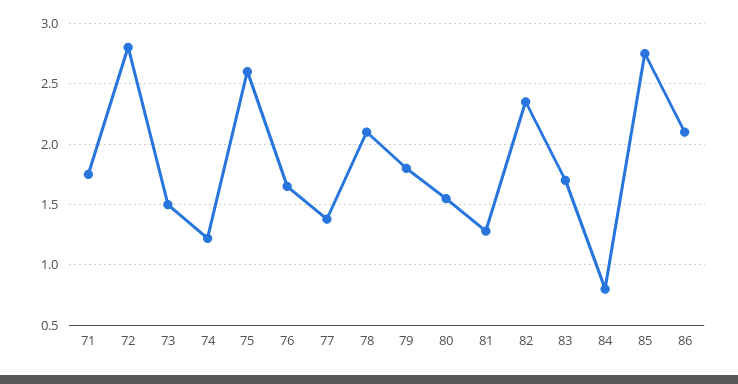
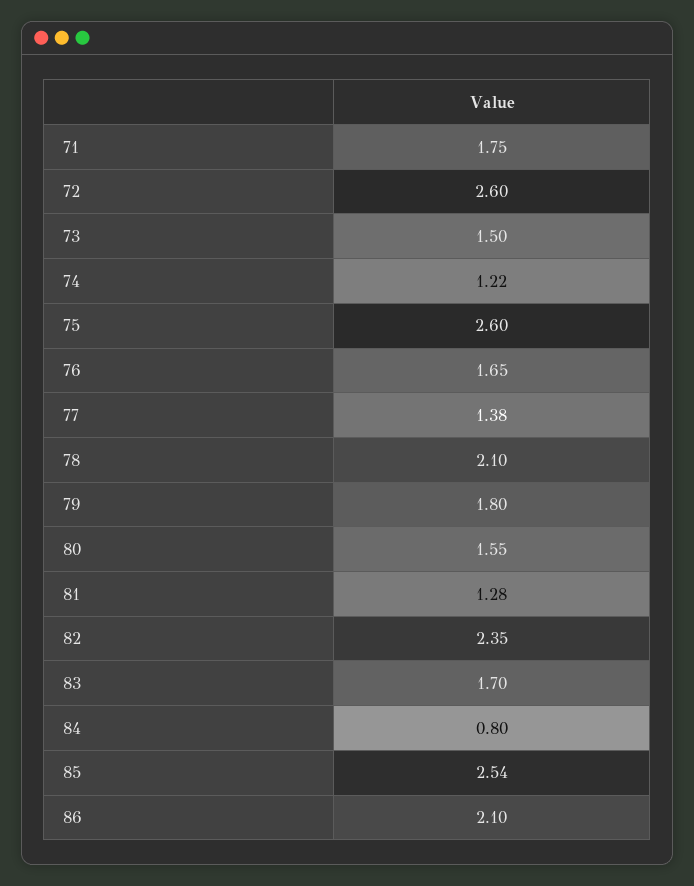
72: 2.8 -> 2.6
85: 2.75 -> 2.54

